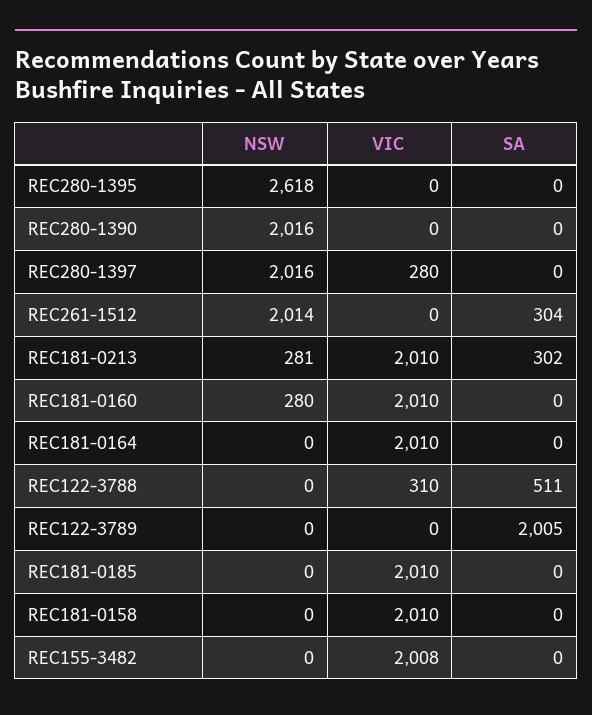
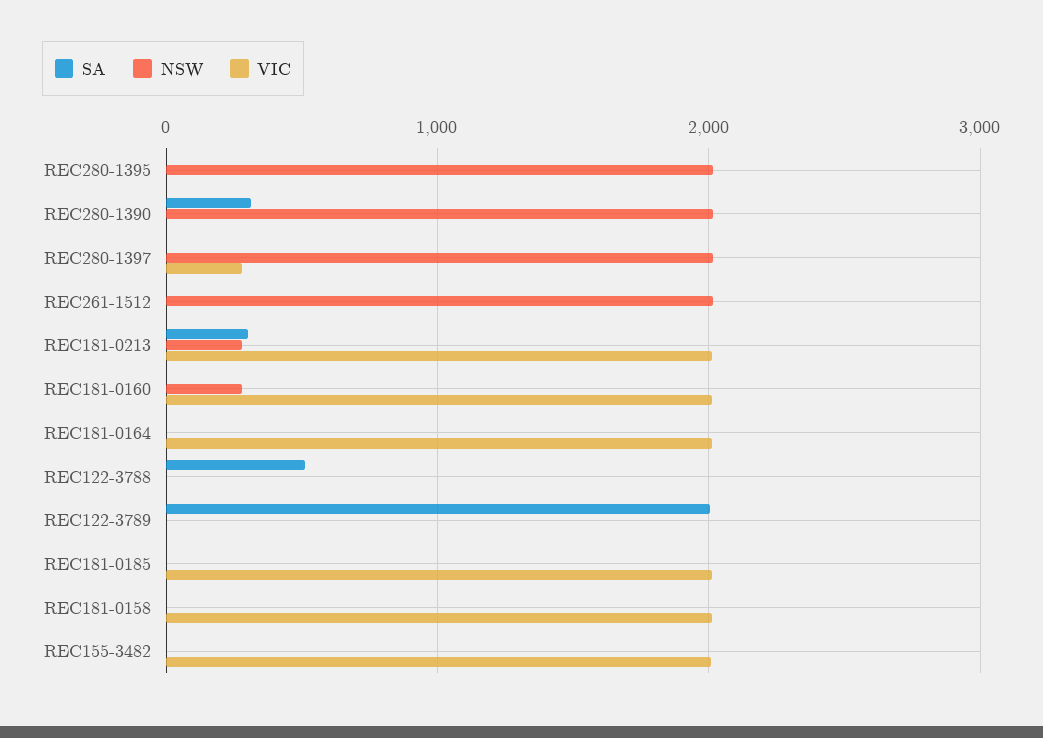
NSW, REC280-1395: 2618 -> 2000
SA, REC280-1390: 0 -> 300
SA, REC261-1512: 304 -> 0
VIC, REC122-3788: 310 -> 0

